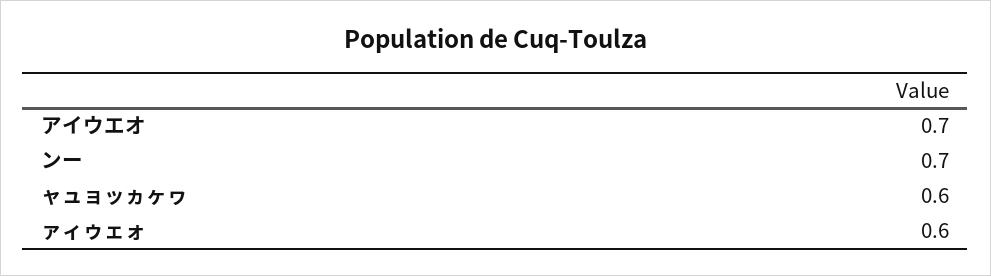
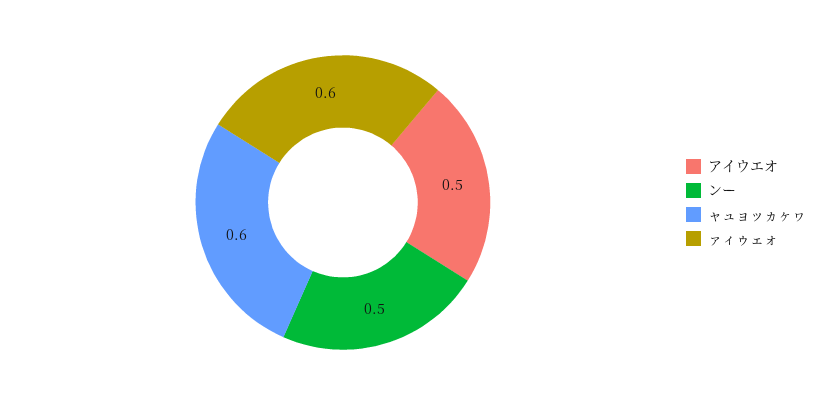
アイウエオ: 0.7 -> 0.5
ンー: 0.7 -> 0.5

